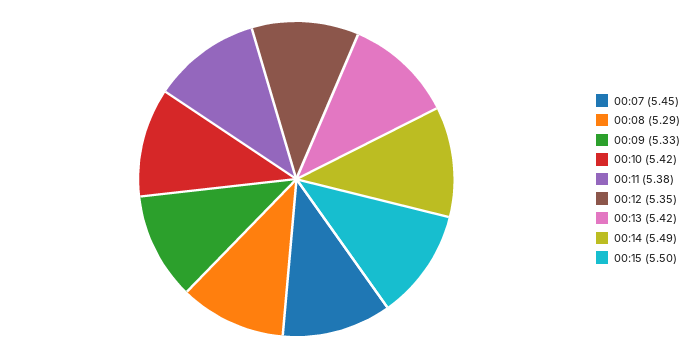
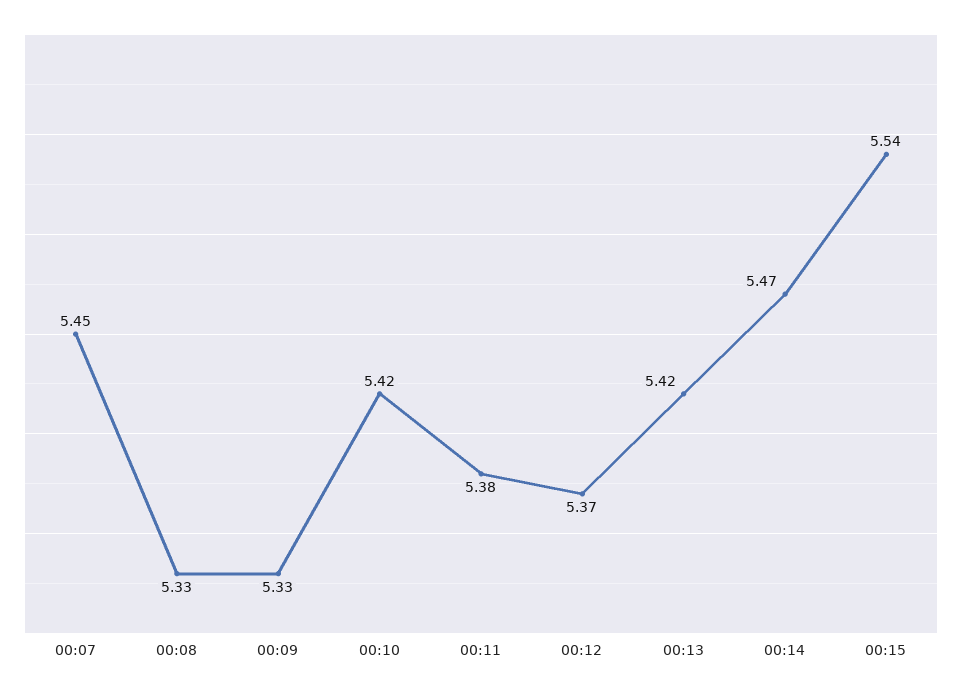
00:08: 5.29 -> 5.33
00:12: 5.35 -> 5.37
00:14: 5.49 -> 5.47
00:15: 5.5 -> 5.54

